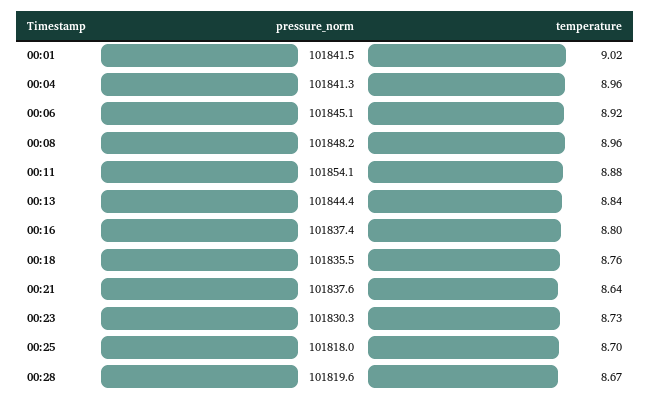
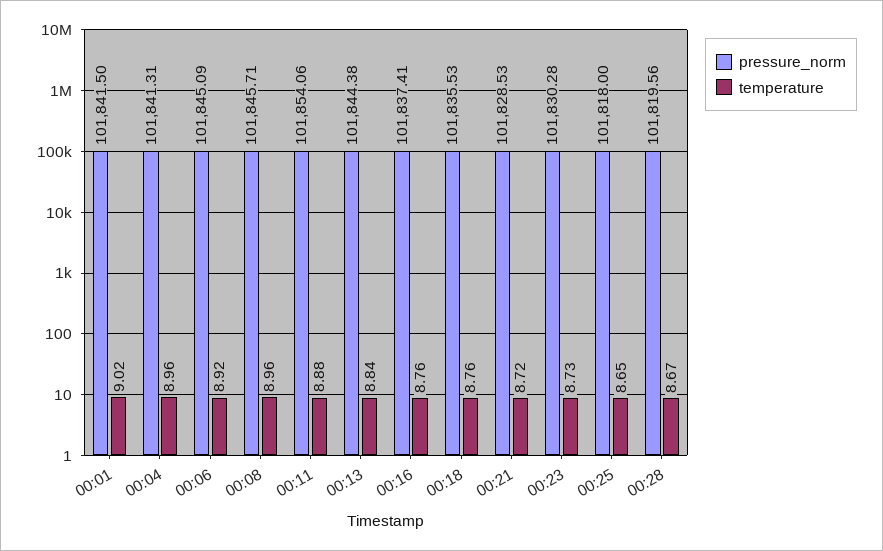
pressure_norm, 00:08: 101848.2 -> 101845.71
temperature, 00:16: 8.8 -> 8.76
pressure_norm, 00:21: 101837.6 -> 101828.53
temperature, 00:21: 8.64 -> 8.72
temperature, 00:25: 8.7 -> 8.65

